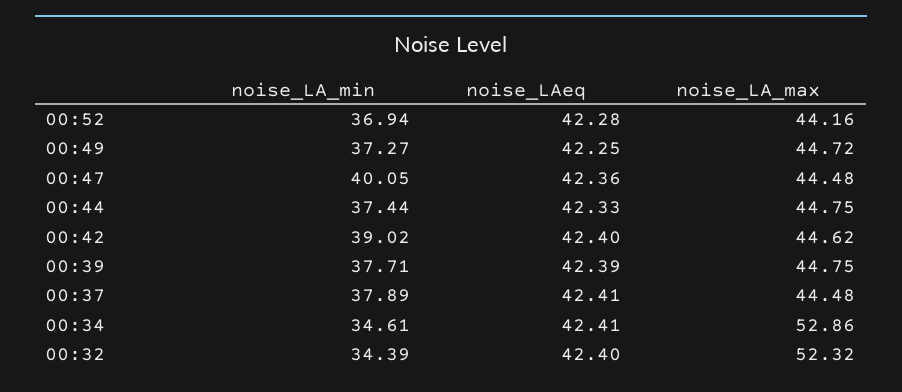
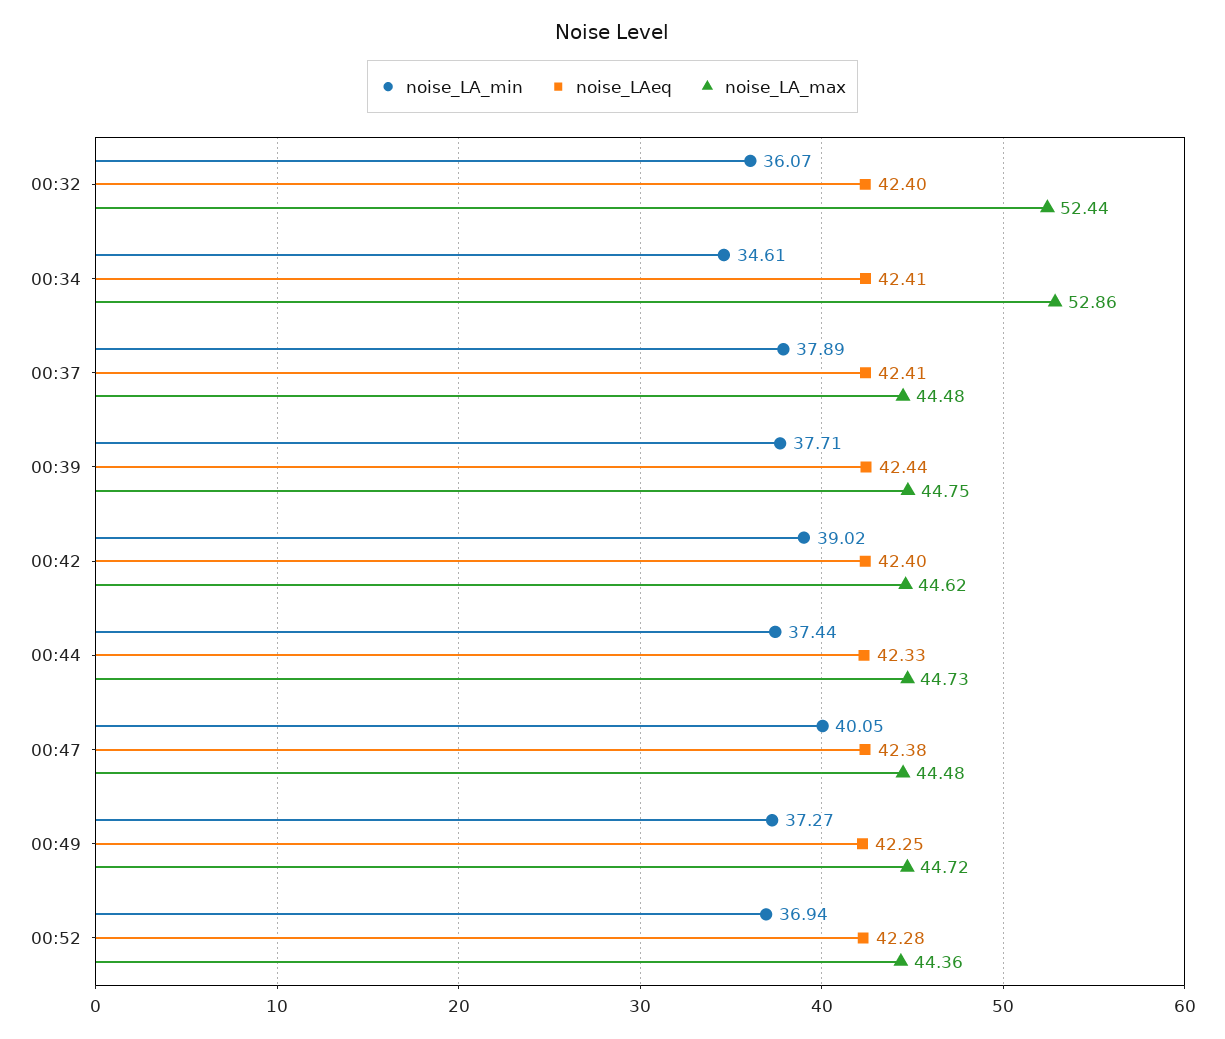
noise_LA_max, 00:52: 44.16 -> 44.36
noise_LAeq, 00:47: 42.36 -> 42.38
noise_LA_max, 00:44: 44.75 -> 44.73
noise_LAeq, 00:39: 42.39 -> 42.44
noise_LA_min, 00:32: 34.39 -> 36.07
noise_LA_max, 00:32: 52.32 -> 52.44

